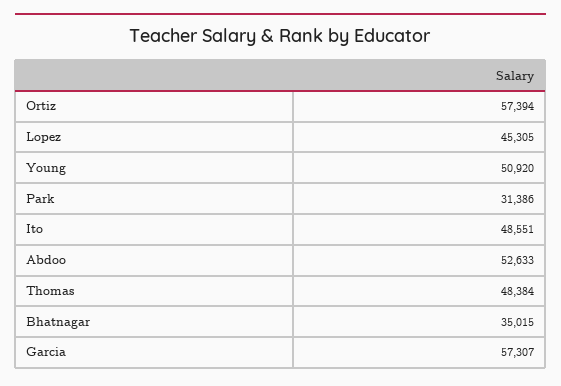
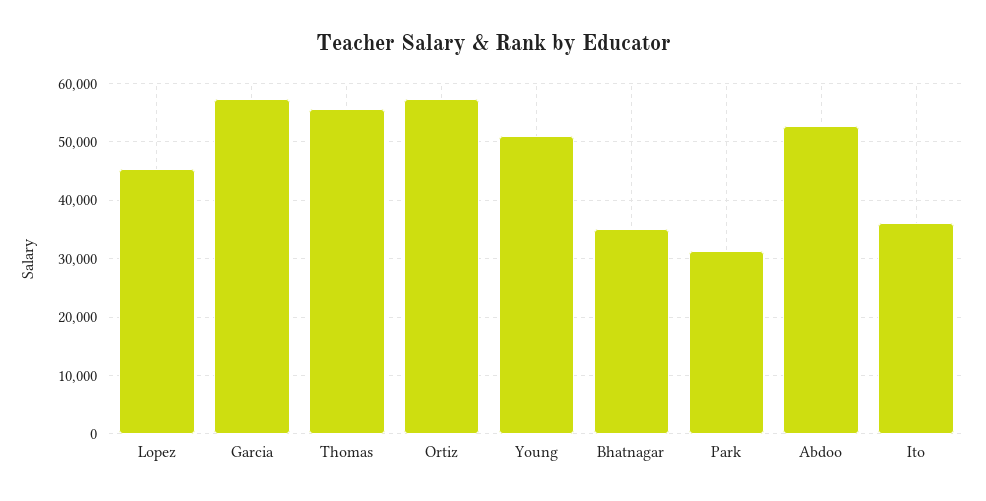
Ito: 48551 -> 36000
Thomas: 48384 -> 56000

